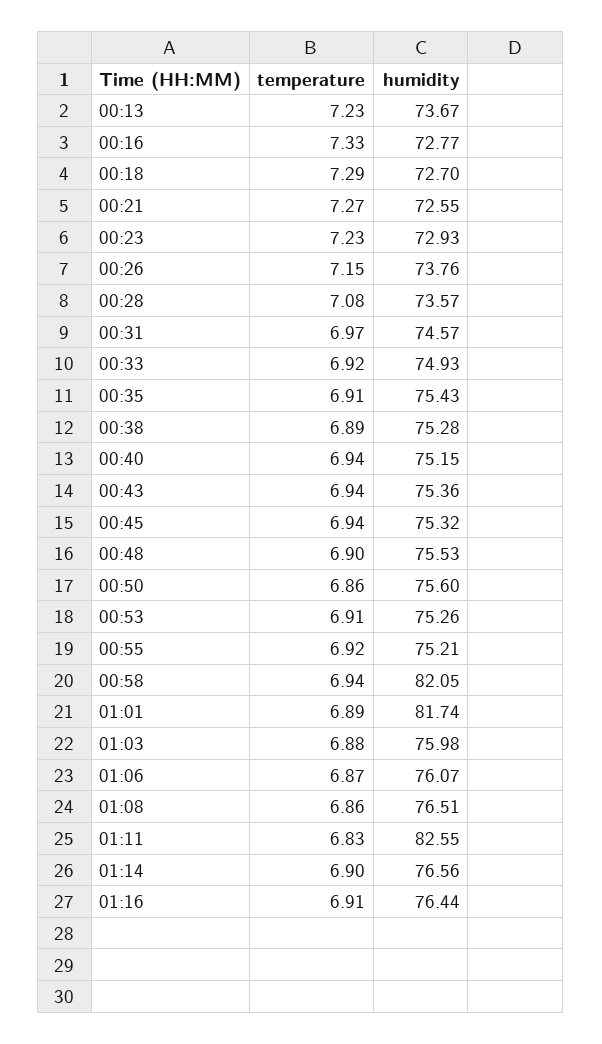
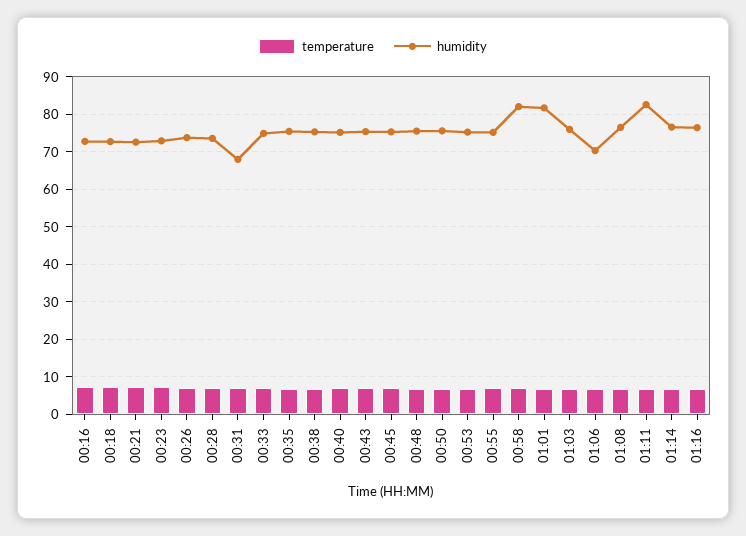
temperature, 00:13: 7.23 -> none
humidity, 00:13: 73.67 -> none
humidity, 00:31: 74.57 -> 68
humidity, 01:06: 76.07 -> 70

